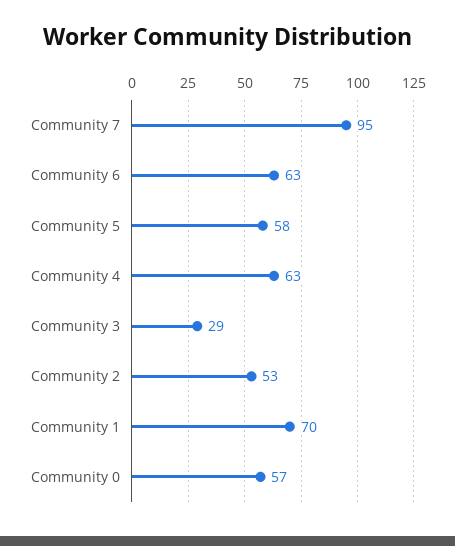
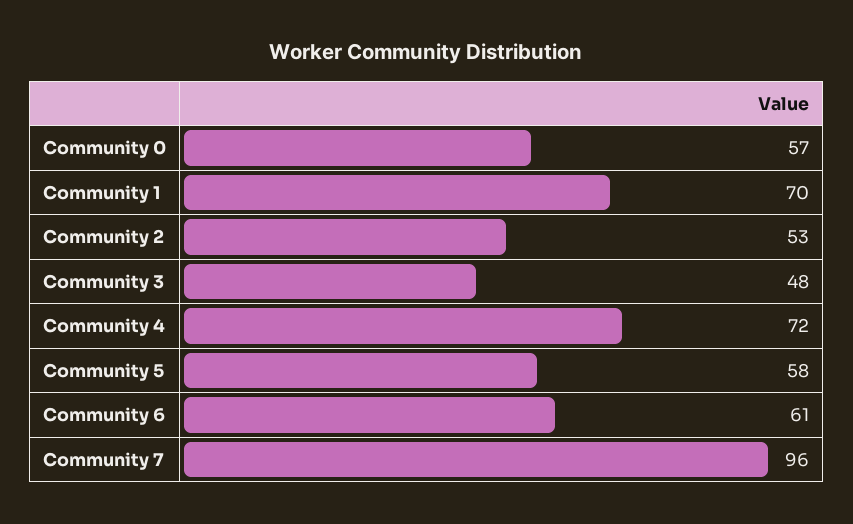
Community 7: 95 -> 96
Community 6: 63 -> 61
Community 4: 63 -> 72
Community 3: 29 -> 48

